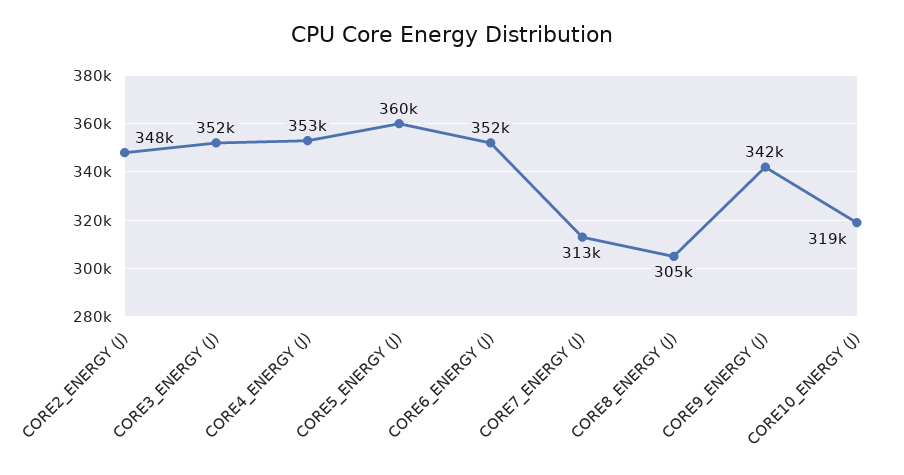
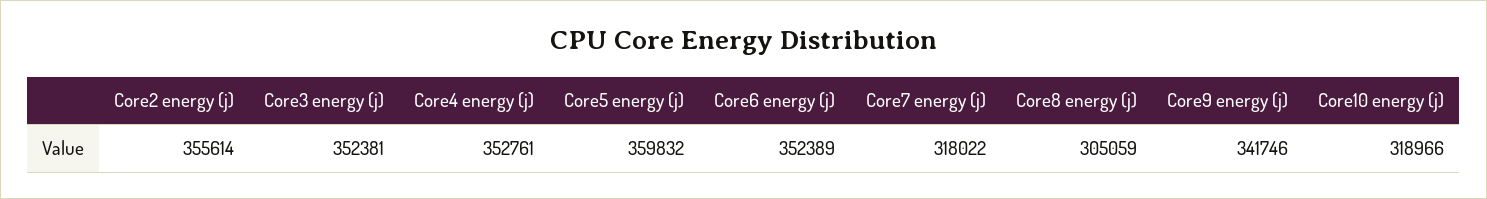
CORE2_ENERGY (J): 348000 -> 355614
CORE7_ENERGY (J): 313000 -> 318022

